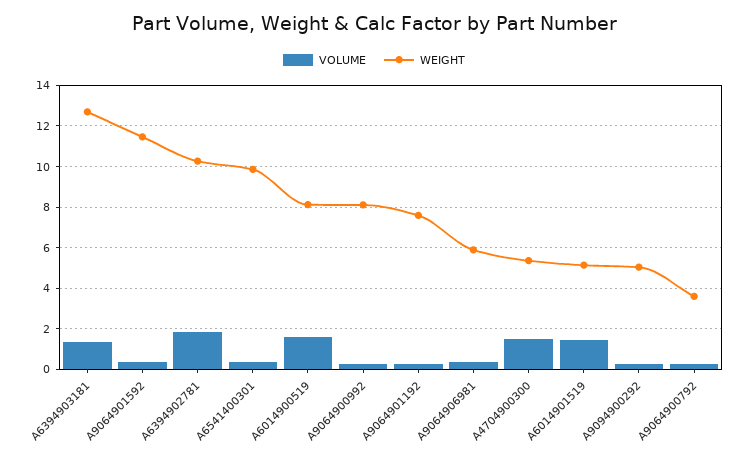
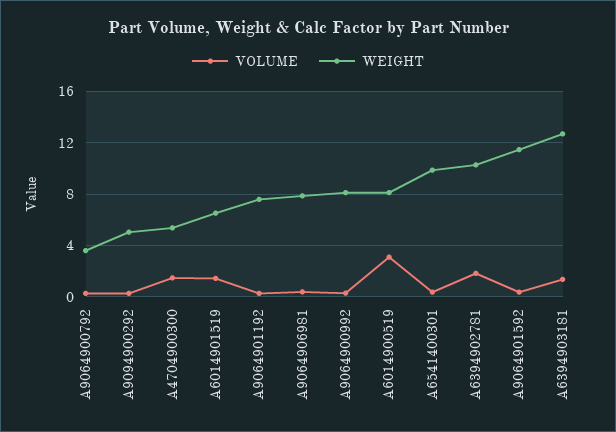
VOLUME, A6014900519: 1.5 -> 3
WEIGHT, A9064906981: 6 -> 8
WEIGHT, A6014901519: 5 -> 6.5

